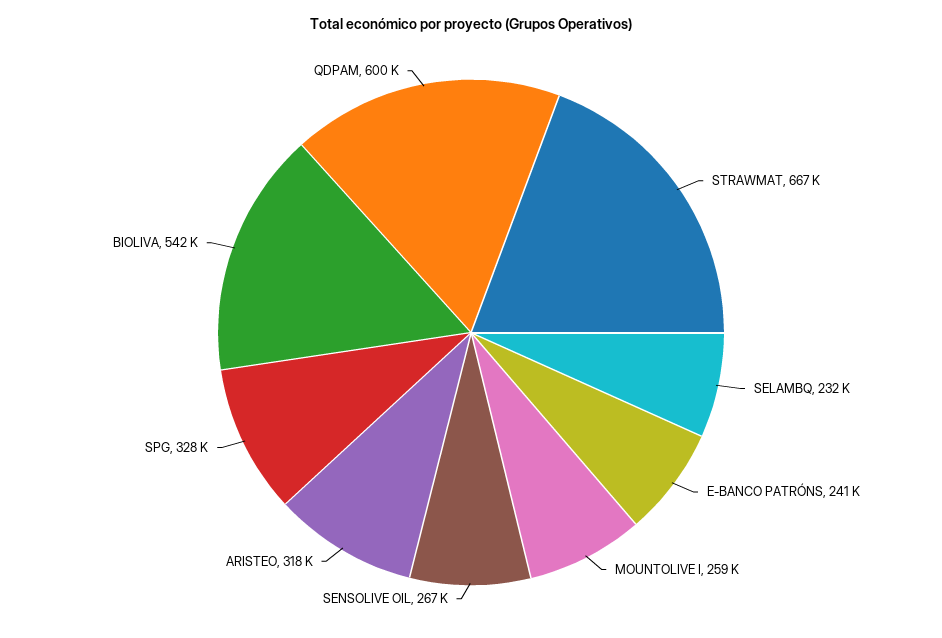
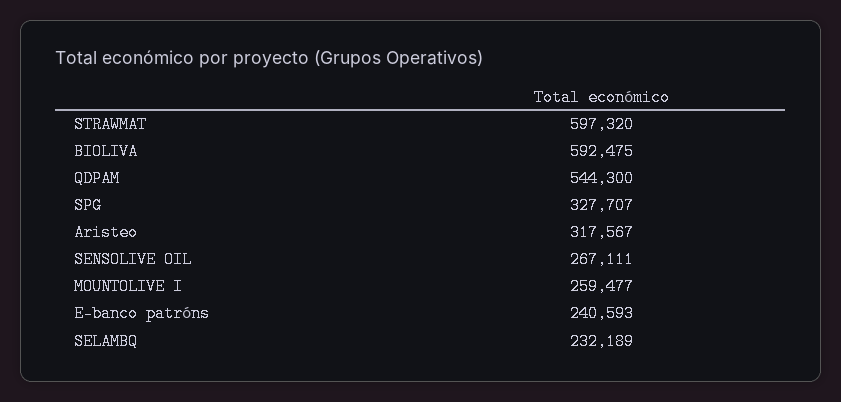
STRAWMAT: 667000 -> 597320
BIOLIVA: 542000 -> 592475
QDPAM: 600000 -> 544300

